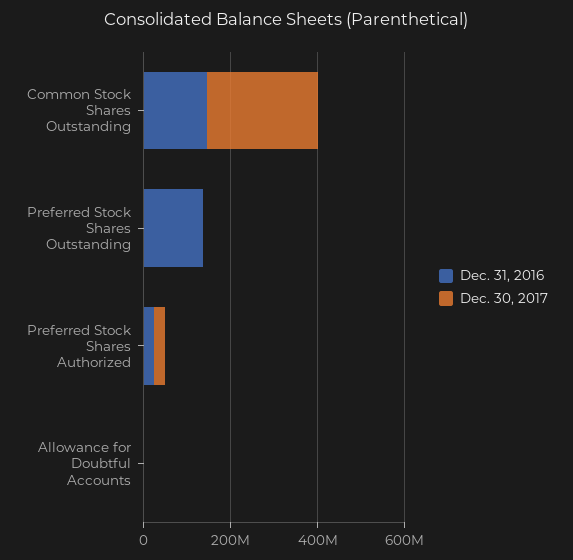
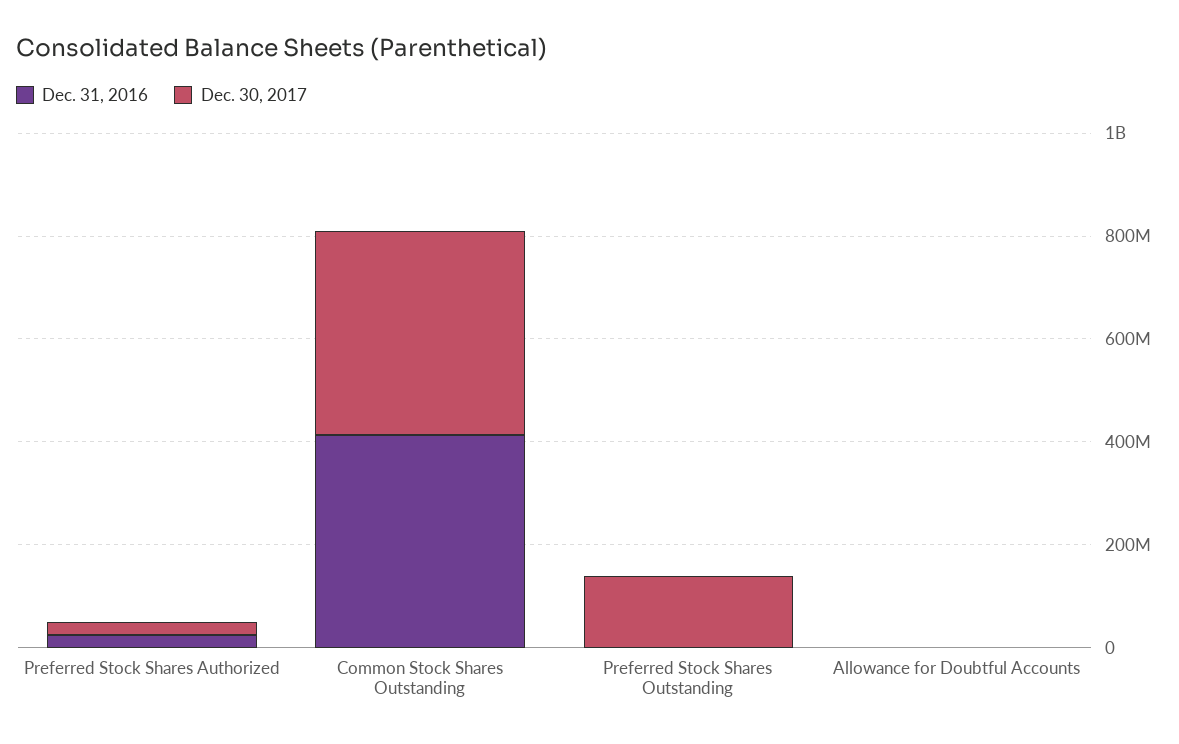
Dec. 31, 2016, Common Stock Shares Outstanding: 150000000 -> 400000000
Dec. 30, 2017, Common Stock Shares Outstanding: 250000000 -> 400000000
Dec. 31, 2016, Preferred Stock Shares Outstanding: 150000000 -> 0
Dec. 30, 2017, Preferred Stock Shares Outstanding: 0 -> 150000000

